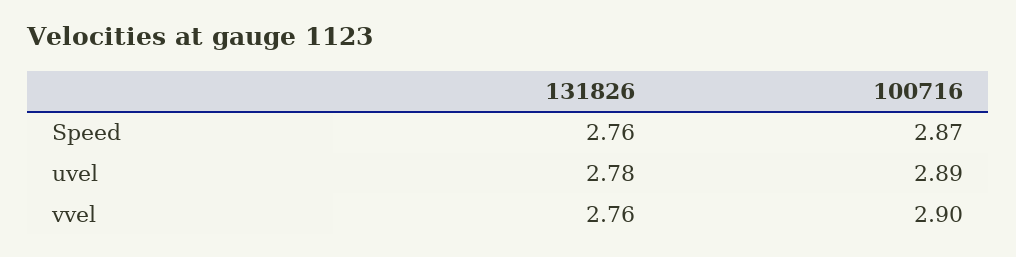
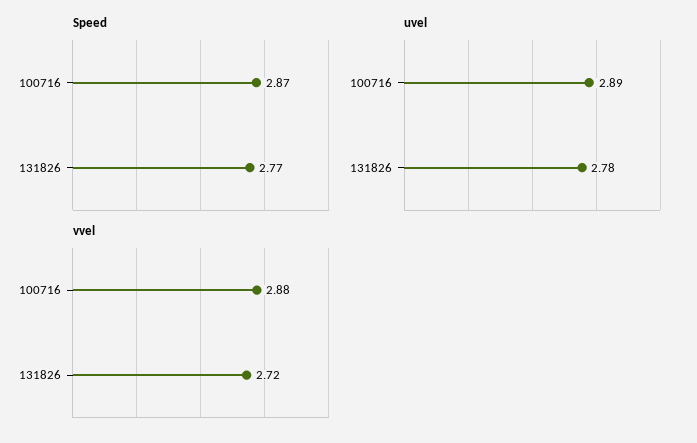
Speed, 131826: 2.76 -> 2.77
vvel, 131826: 2.76 -> 2.72
vvel, 100716: 2.9 -> 2.88

